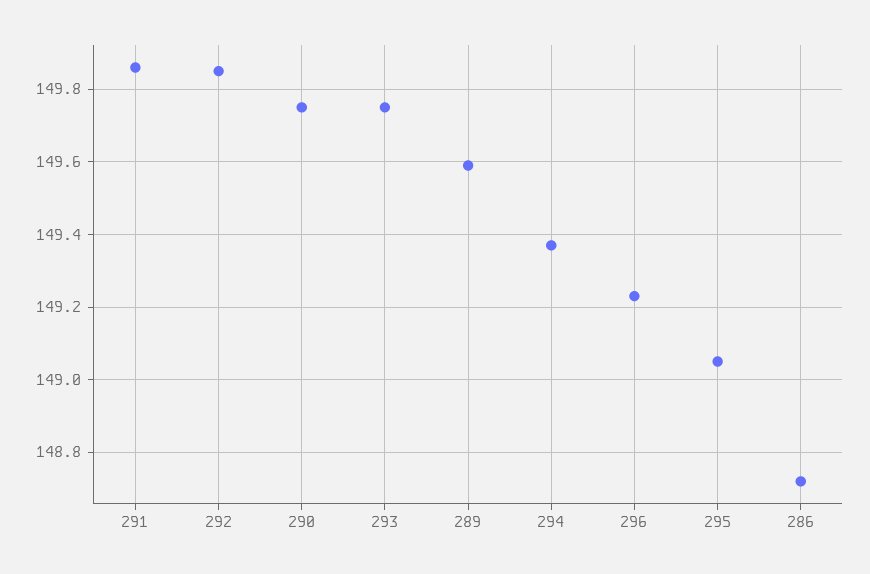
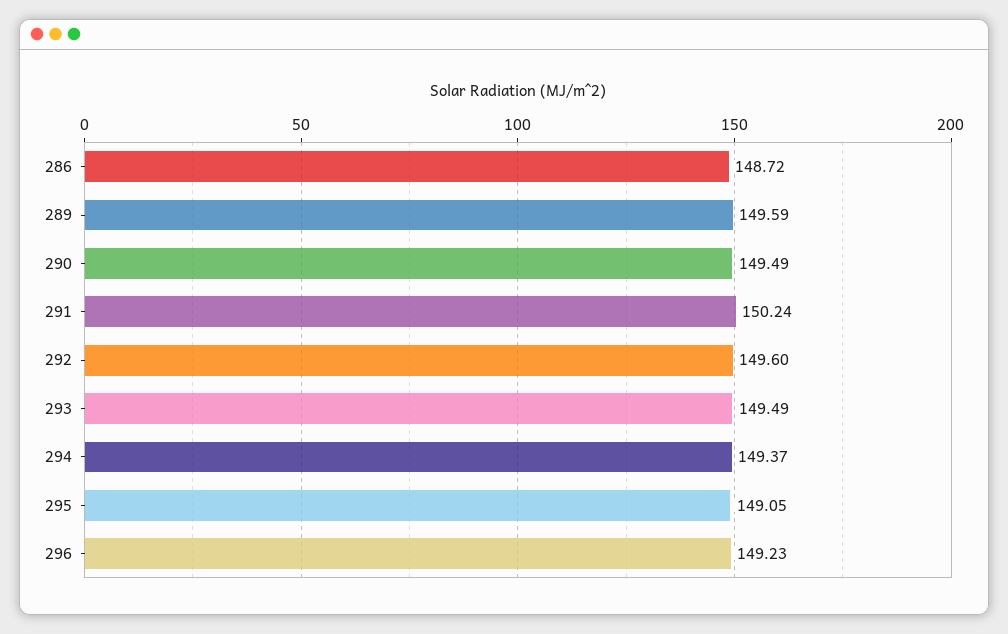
291: 149.85 -> 150.24
292: 149.85 -> 149.6
290: 149.75 -> 149.49
293: 149.75 -> 149.49

